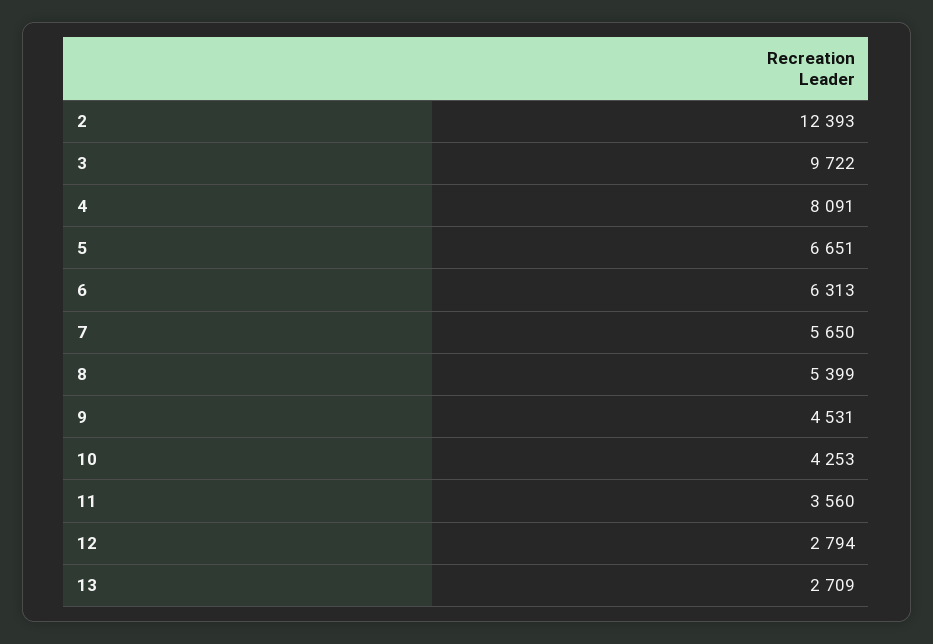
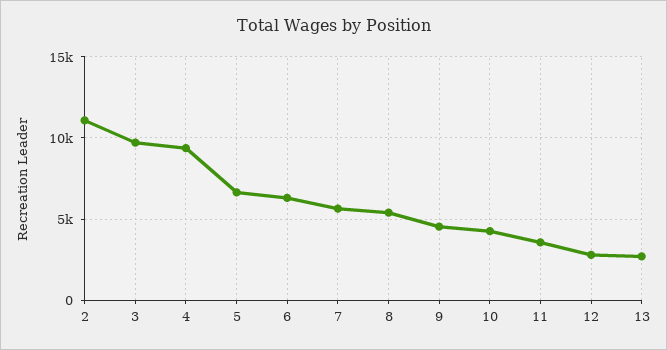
2: 12393 -> 11000
4: 8091 -> 9500

